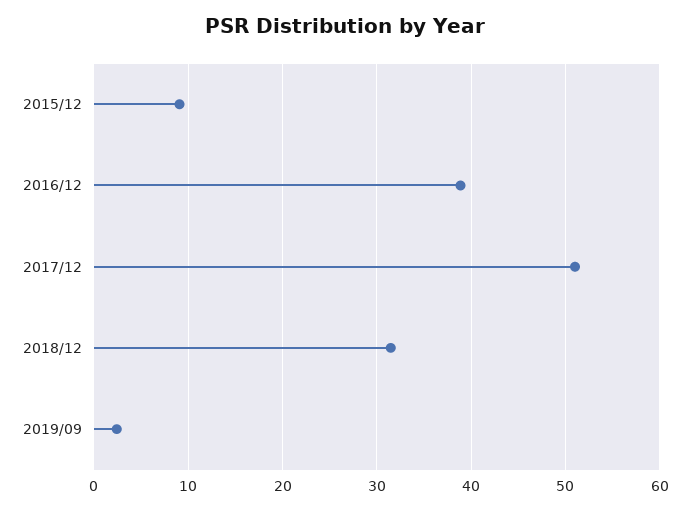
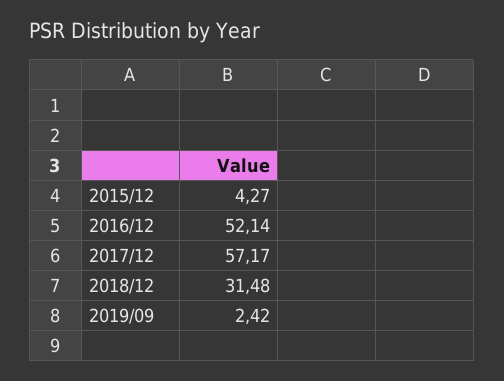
2015/12: 9 -> 4.27
2016/12: 39 -> 52.14
2017/12: 51 -> 57.17

